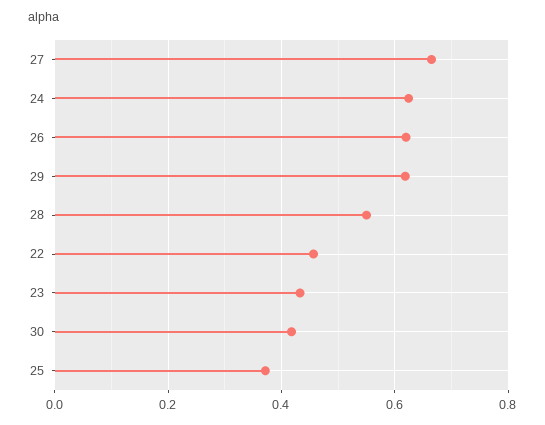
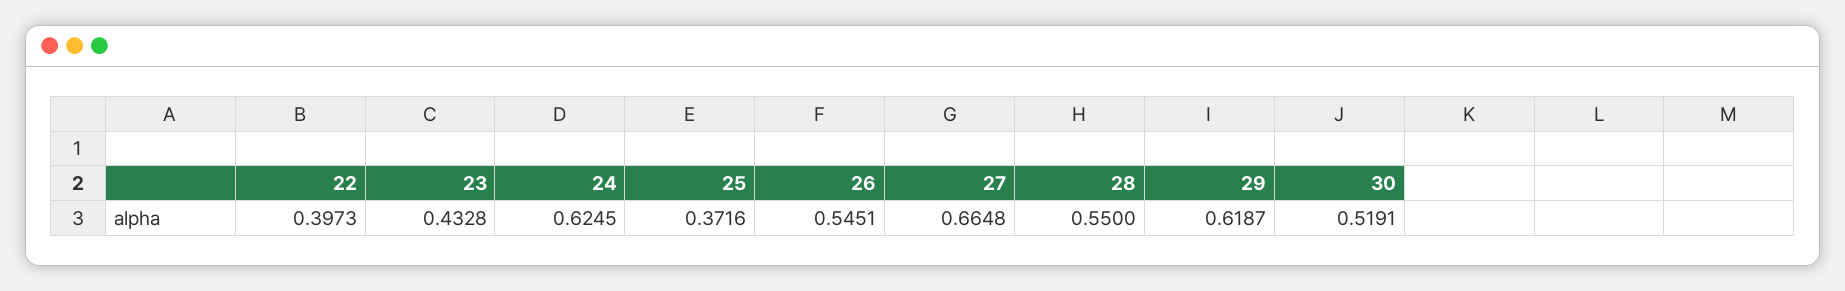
26: 0.62 -> 0.5451
22: 0.46 -> 0.3973
30: 0.42 -> 0.5191

